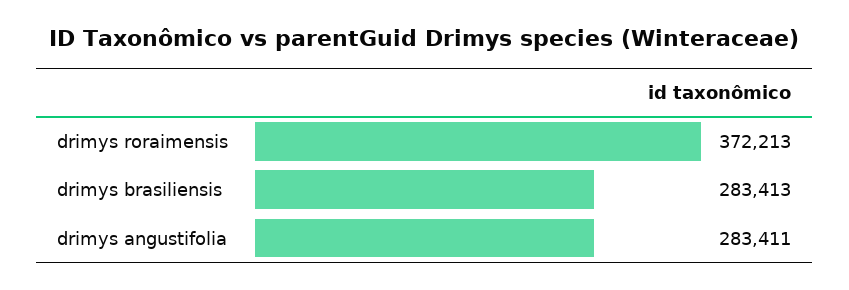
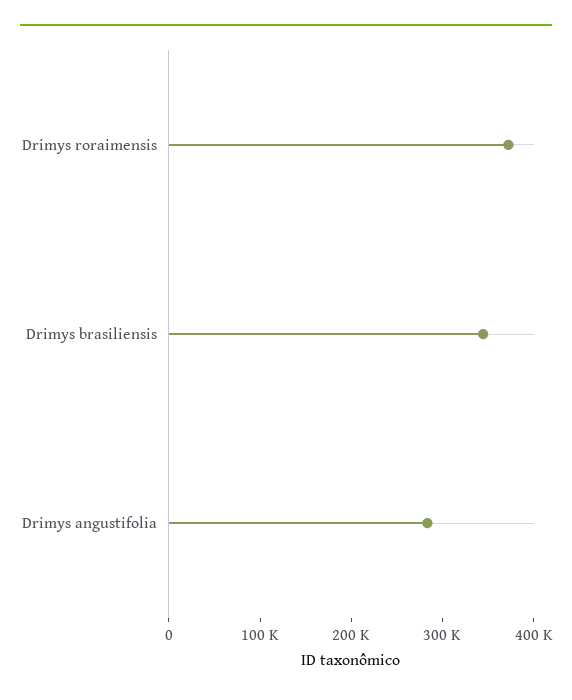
drimys brasiliensis: 283413 -> 340000

